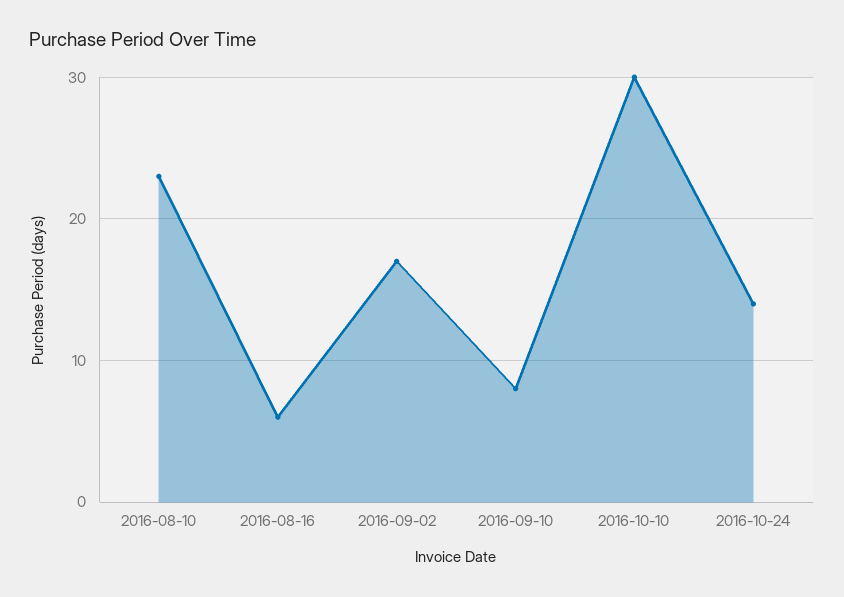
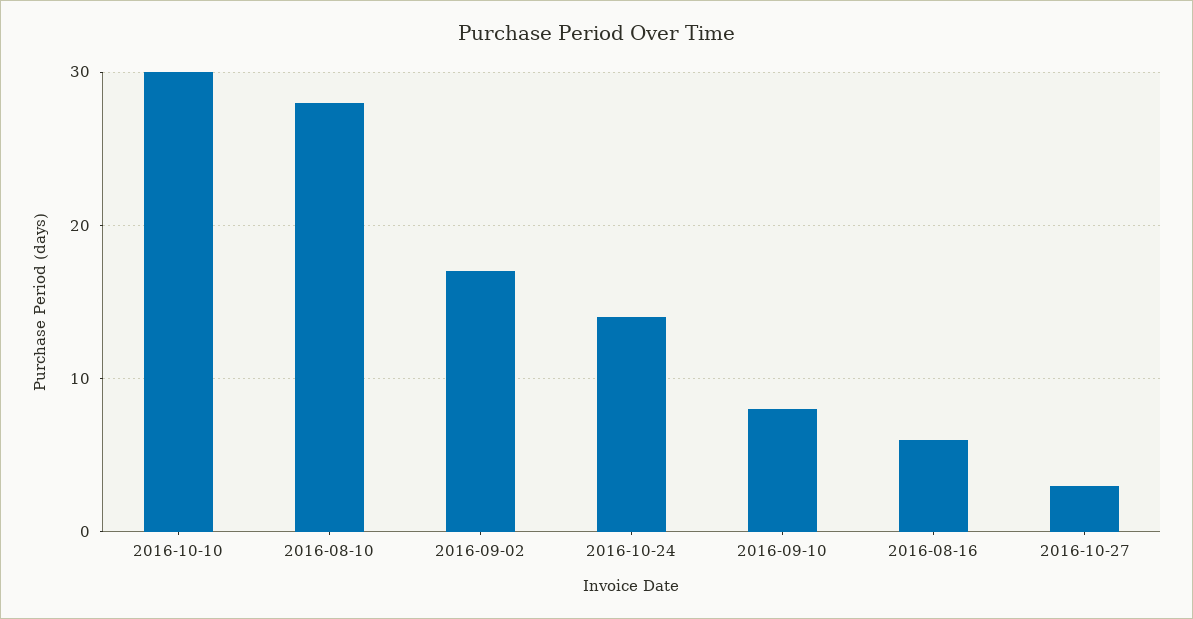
2016-08-10: 23 -> 28
2016-10-27: none -> 3

